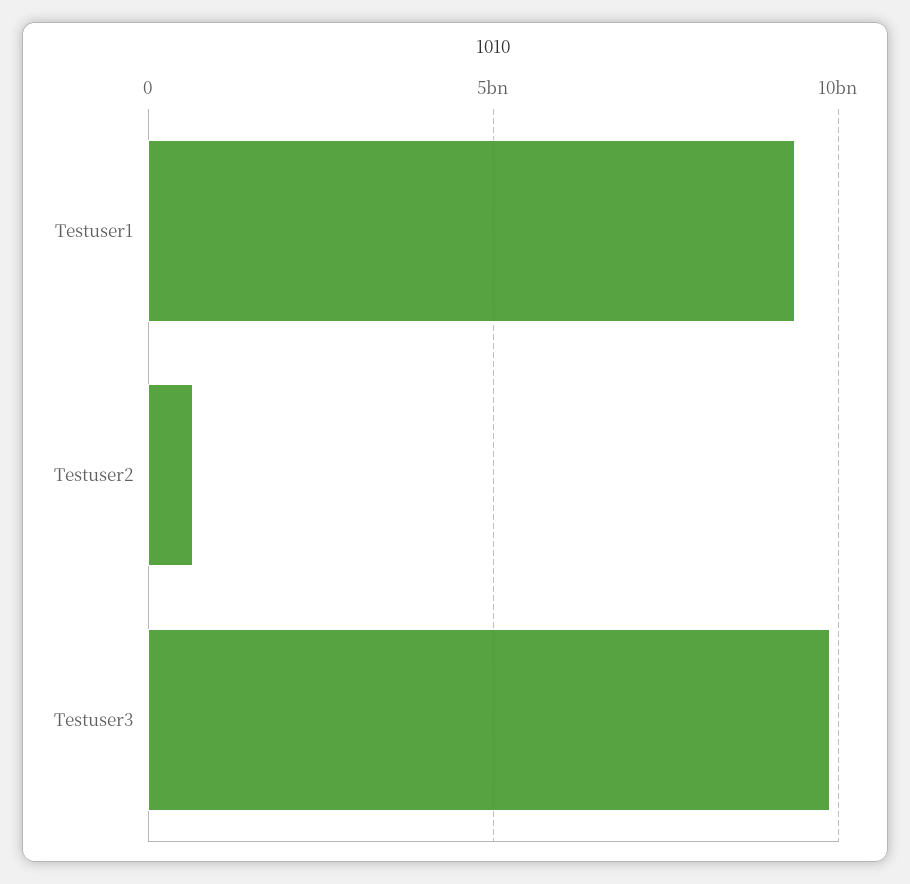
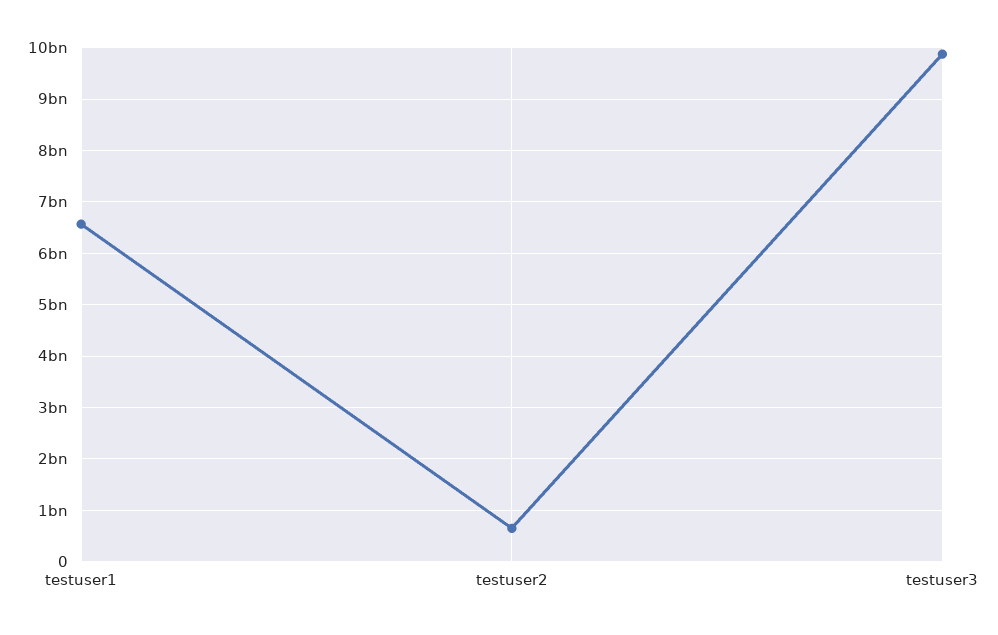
Testuser1: 9500000000 -> 6600000000

